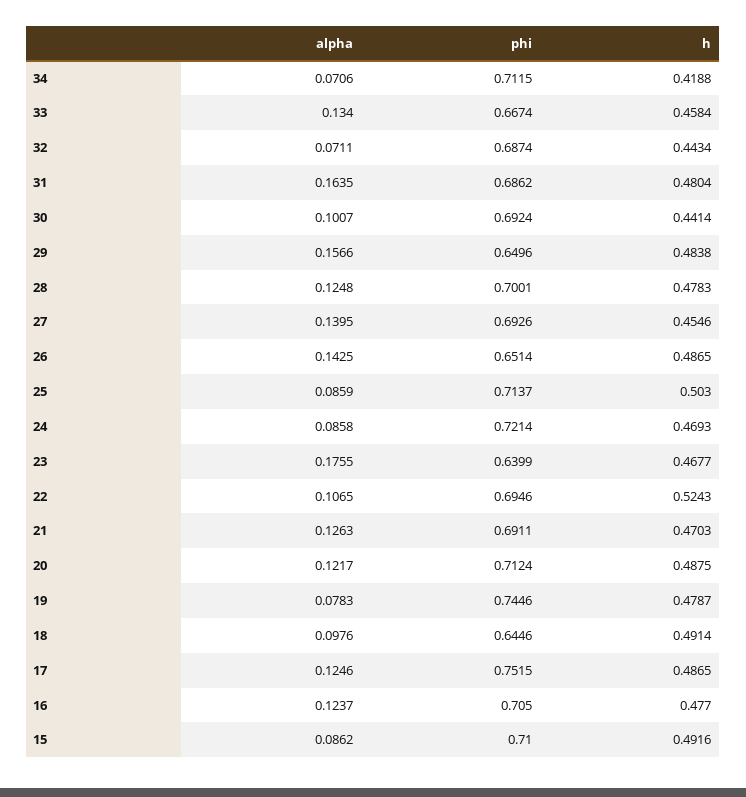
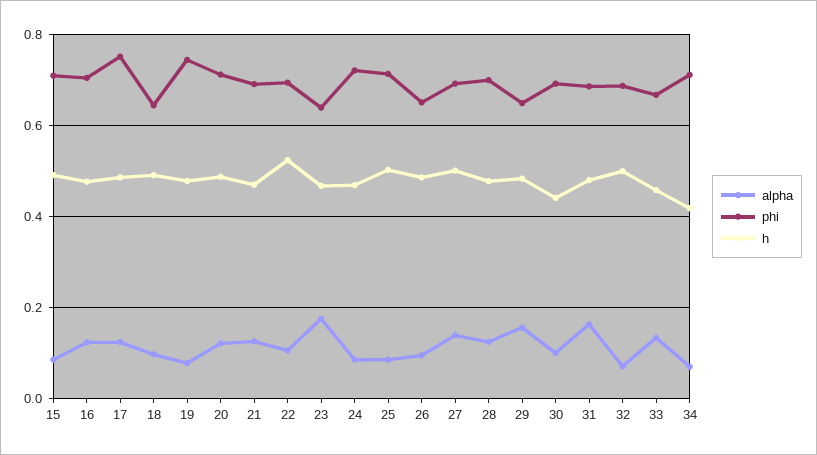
h, 32: 0.4434 -> 0.5
h, 27: 0.4546 -> 0.5
alpha, 26: 0.1425 -> 0.1

